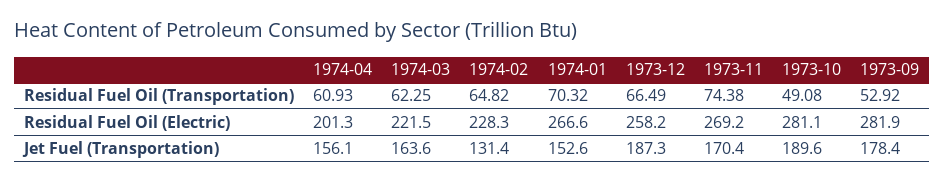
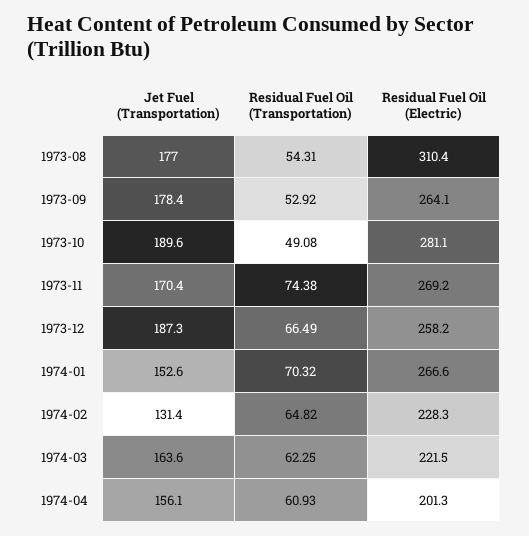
1973-09, Residual Fuel Oil (Electric): 281.9 -> 264.1
1973-08, Jet Fuel (Transportation): none -> 177
1973-08, Residual Fuel Oil (Transportation): none -> 54.31
1973-08, Residual Fuel Oil (Electric): none -> 310.4

